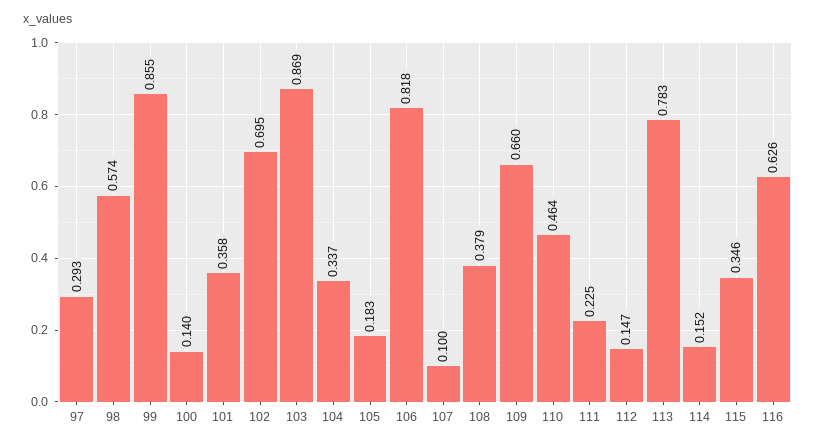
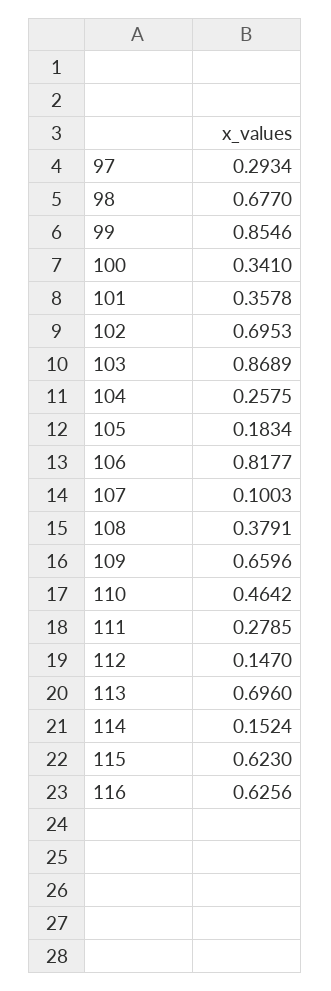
98: 0.574 -> 0.677
100: 0.14 -> 0.341
104: 0.337 -> 0.2575
111: 0.225 -> 0.2785
113: 0.783 -> 0.696
115: 0.346 -> 0.623

